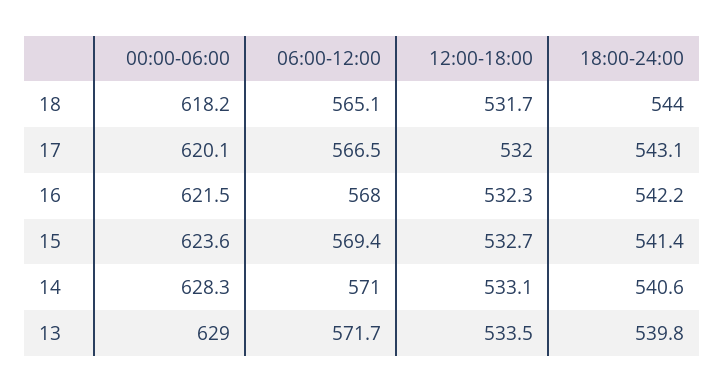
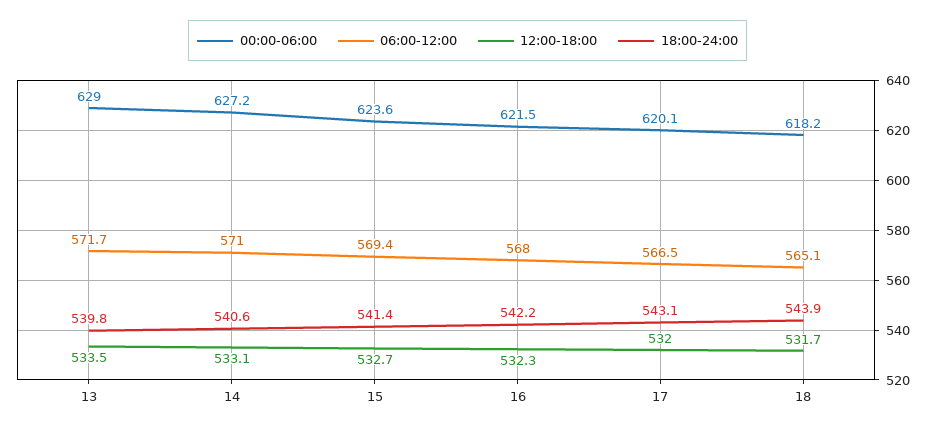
18:00-24:00, 18: 544 -> 543.9
00:00-06:00, 14: 628.3 -> 627.2

